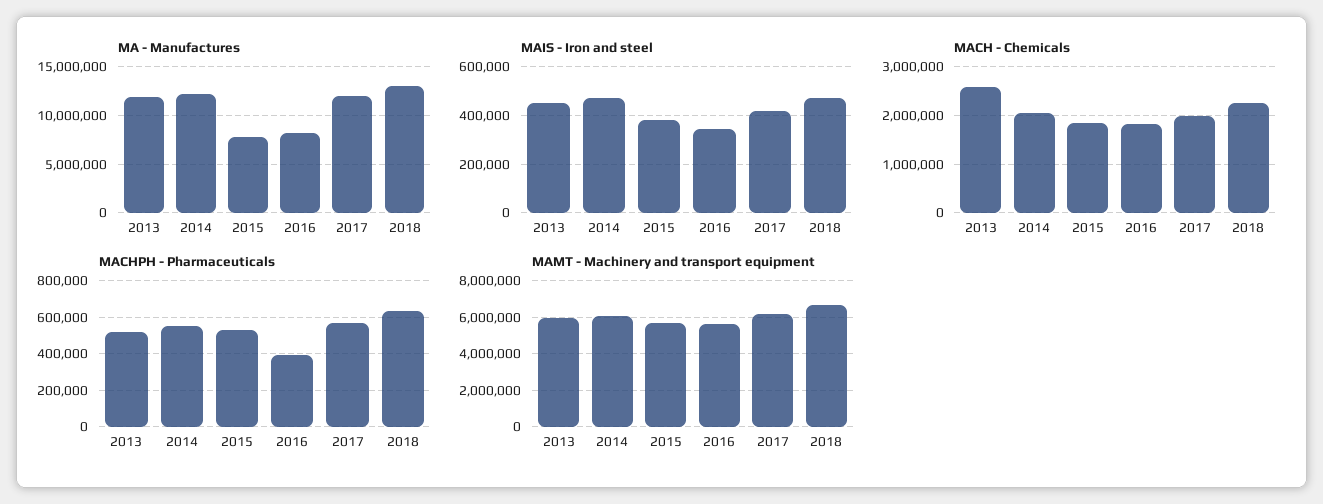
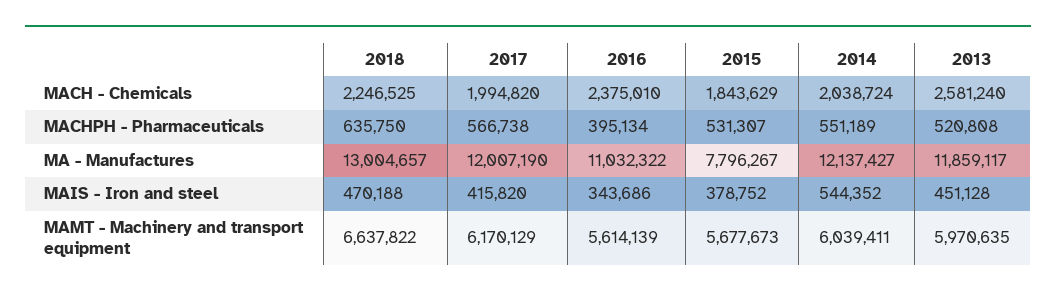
MA - Manufactures, 2016: 8000000 -> 11032322
MAIS - Iron and steel, 2014: 475000 -> 544352
MACH - Chemicals, 2016: 1800000 -> 2375010

